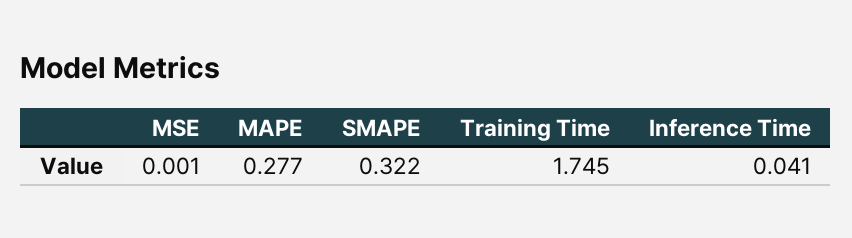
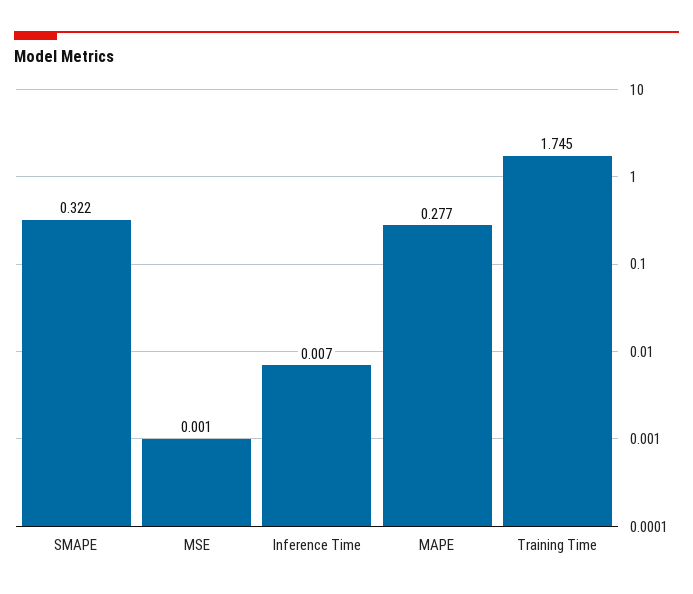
Inference Time: 0.041 -> 0.007

